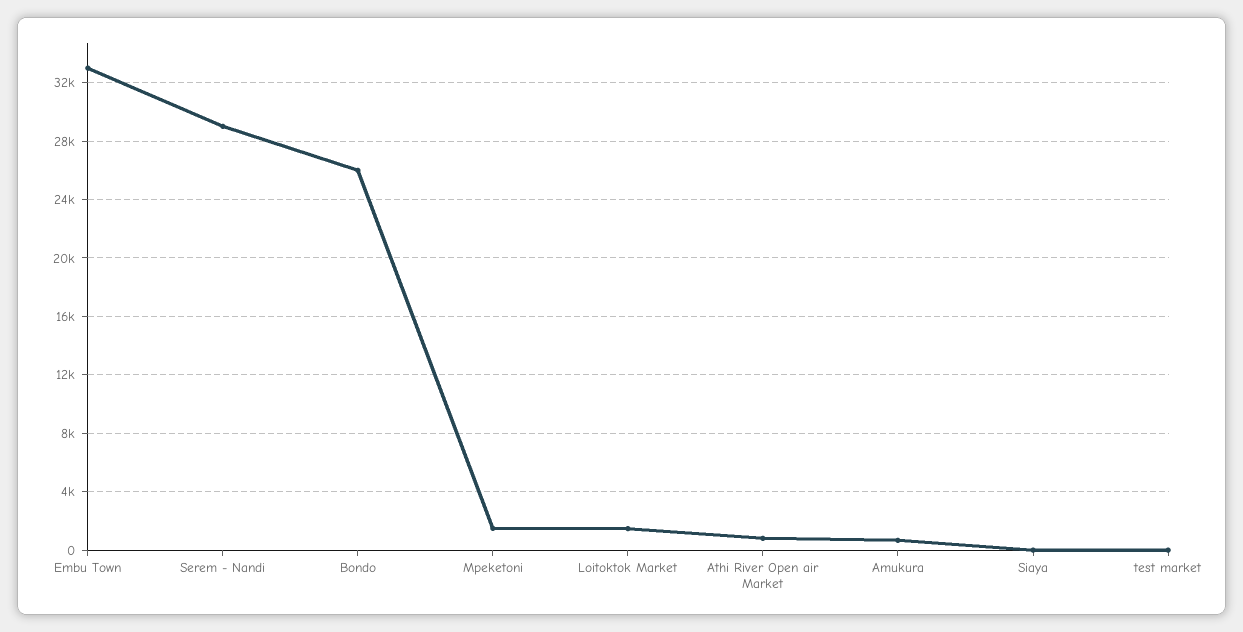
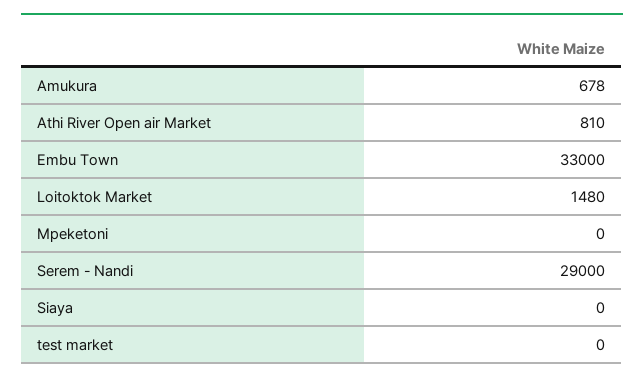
Bondo: 26000 -> none
Mpeketoni: 1500 -> 0

